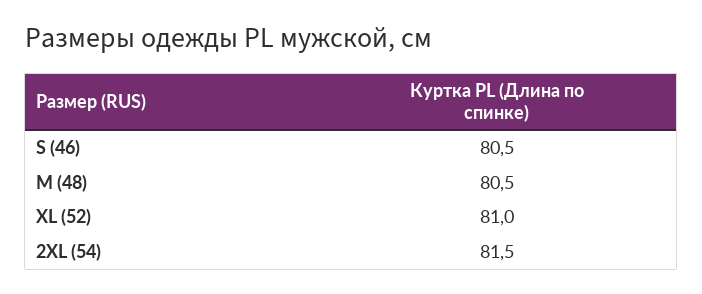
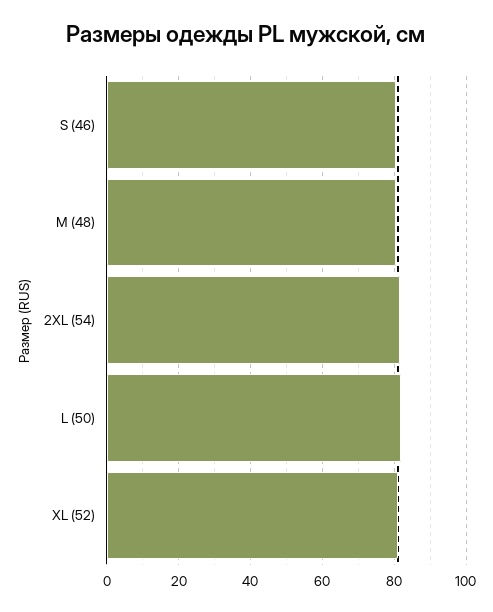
L (50): none -> 82

